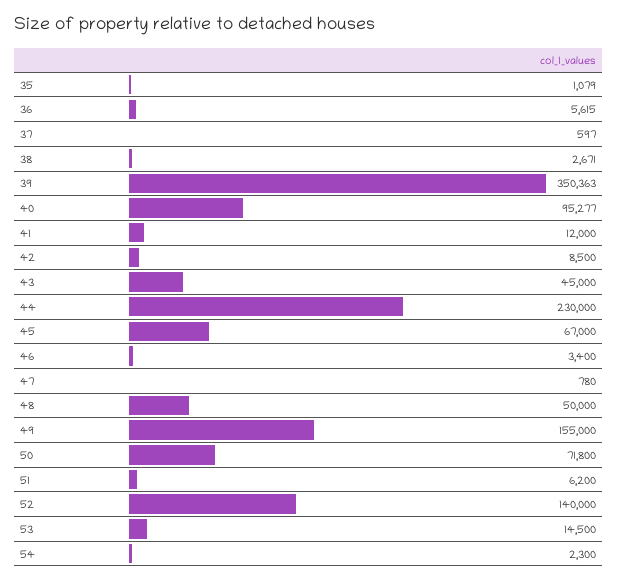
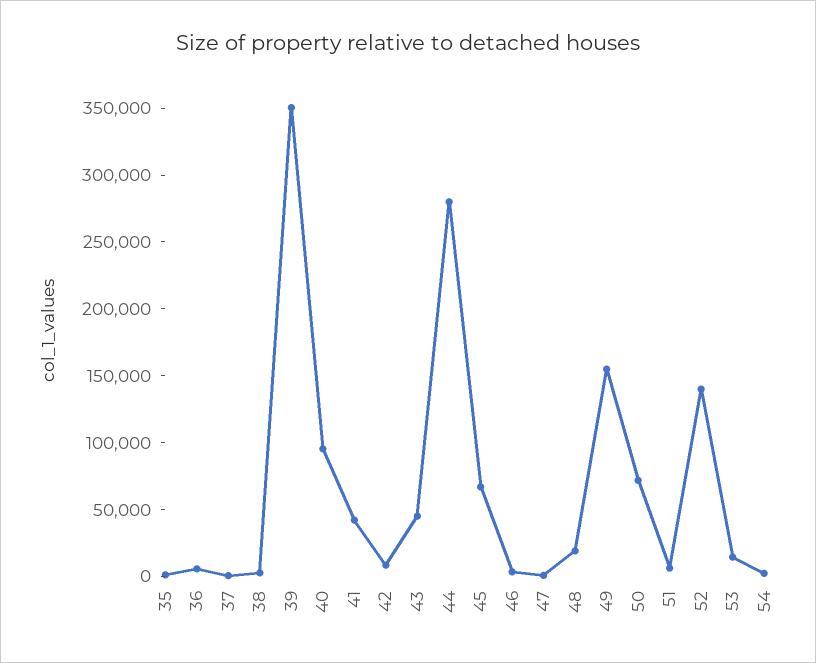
41: 12000 -> 40000
44: 230000 -> 280000
48: 50000 -> 20000

